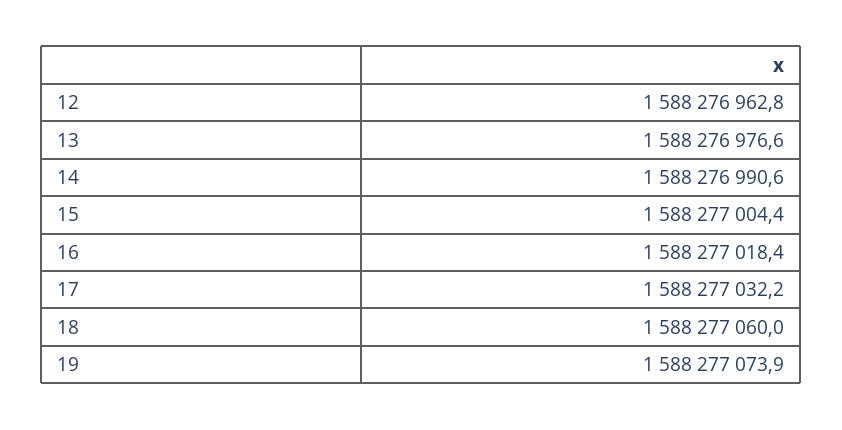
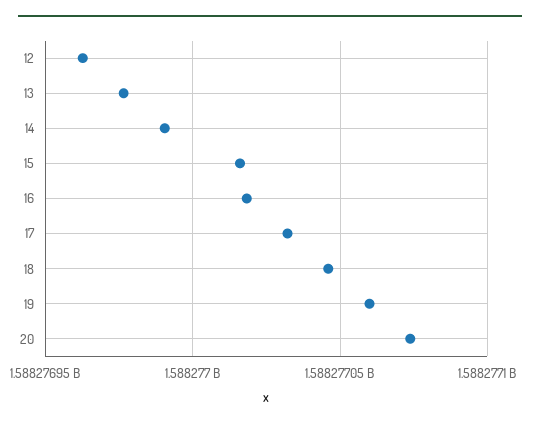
15: 1588277004.4 -> 1588277015
18: 1588277060 -> 1588277045
19: 1588277073.9 -> 1588277060
20: none -> 1588277075

